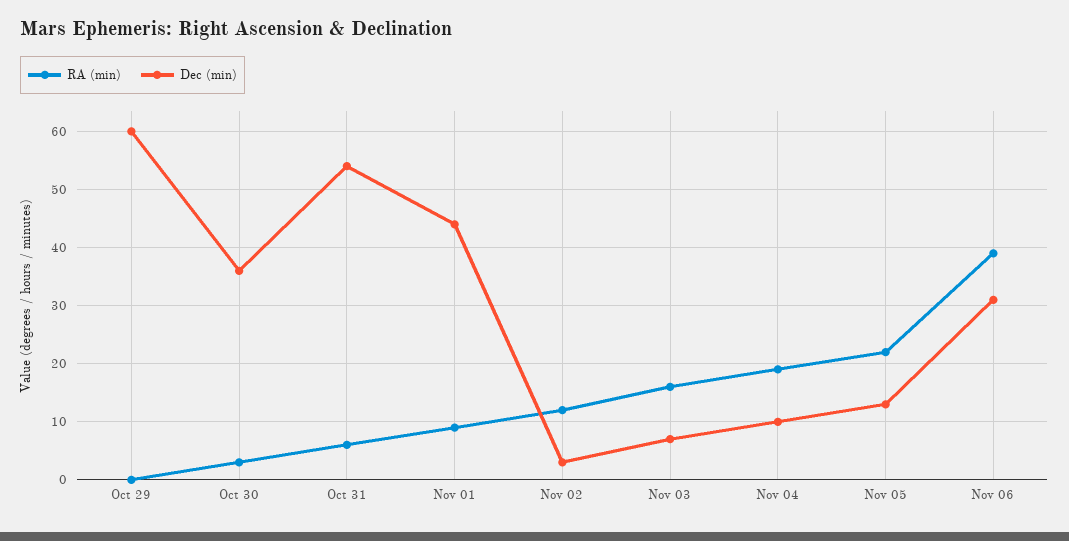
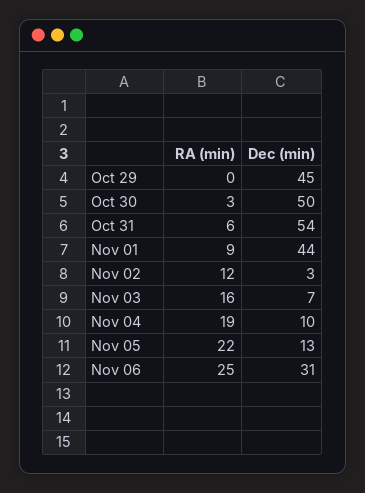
Dec (min), Oct 29: 60 -> 45
Dec (min), Oct 30: 35 -> 50
RA (min), Nov 06: 40 -> 25

